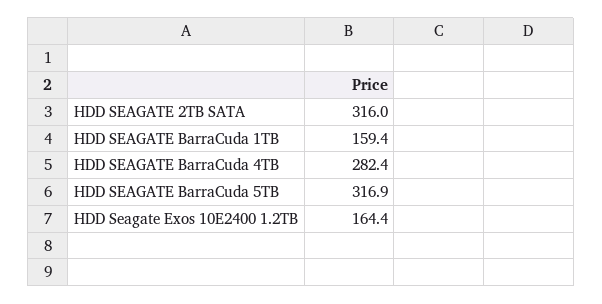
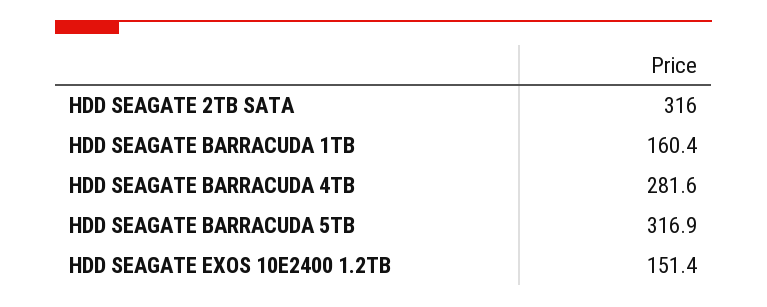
HDD SEAGATE BarraCuda 1TB: 159.4 -> 160.4
HDD SEAGATE BarraCuda 4TB: 282.4 -> 281.6
HDD Seagate Exos 10E2400 1.2TB: 164.4 -> 151.4

